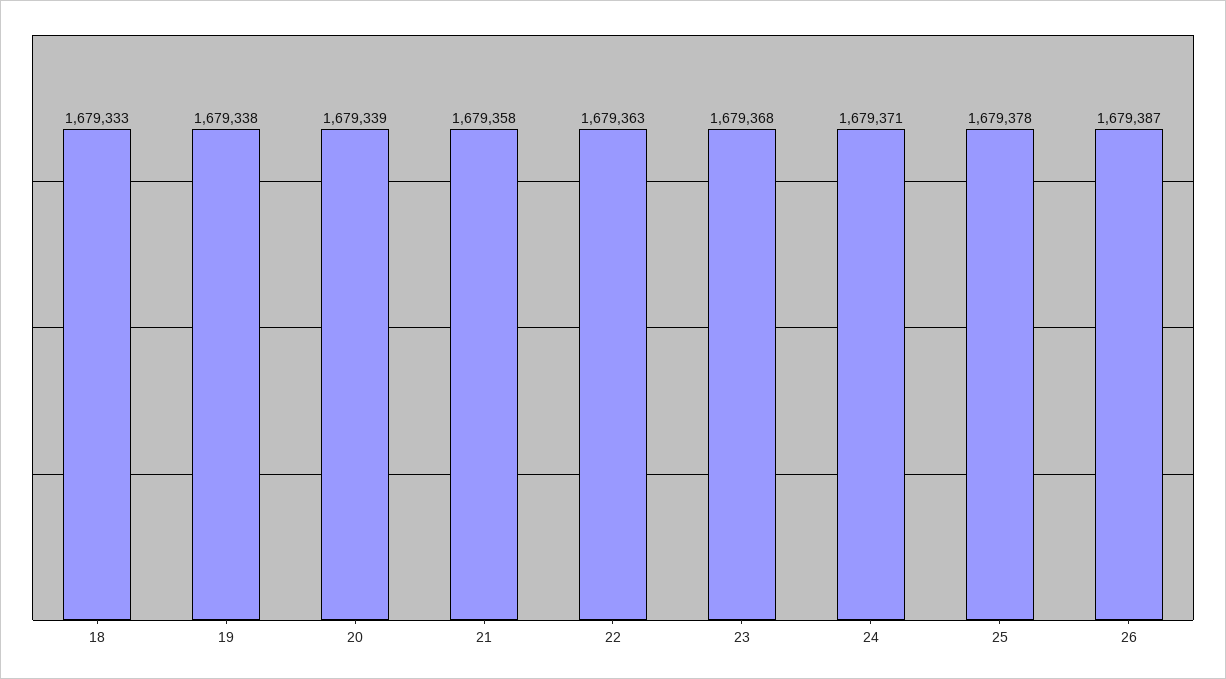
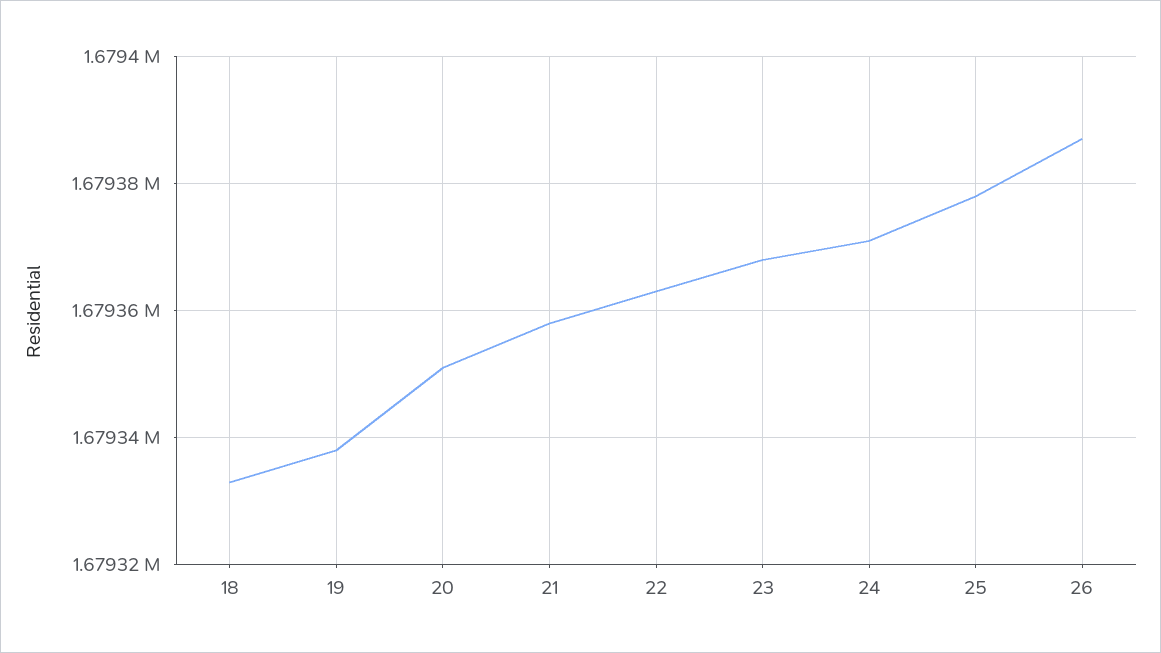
20: 1679339 -> 1679350

